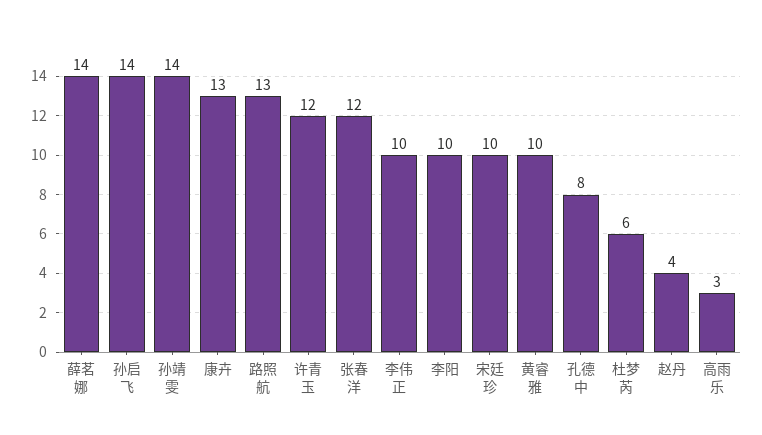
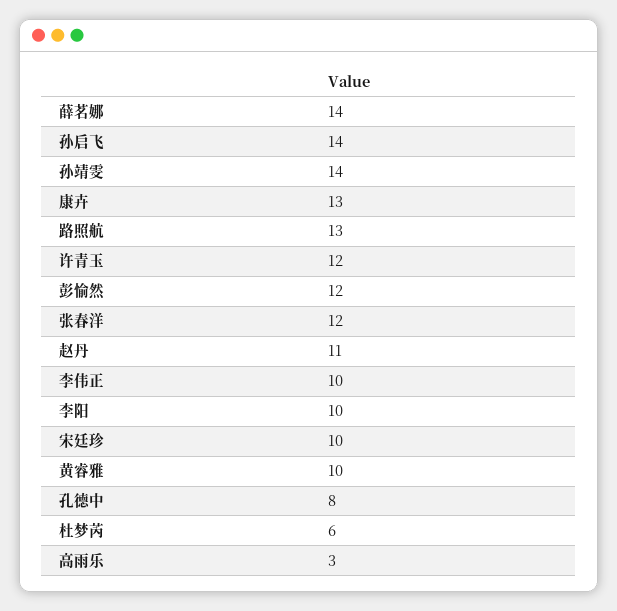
赵丹: 4 -> 11
彭愉然: none -> 12

